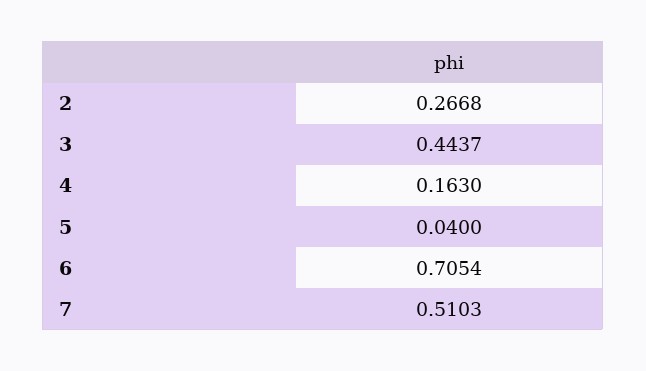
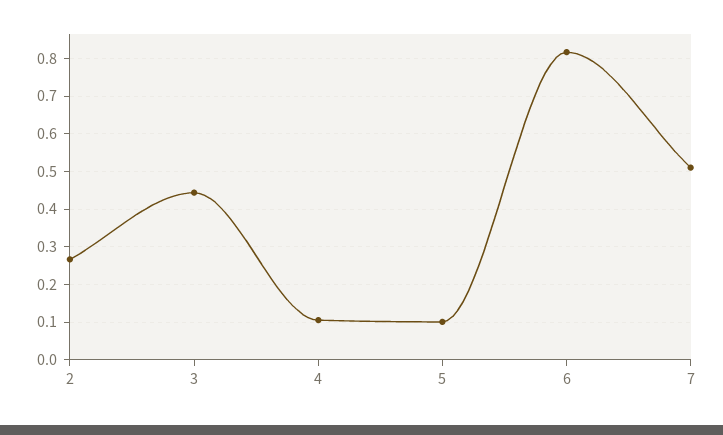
4: 0.163 -> 0.1
5: 0.04 -> 0.1
6: 0.7054 -> 0.82

